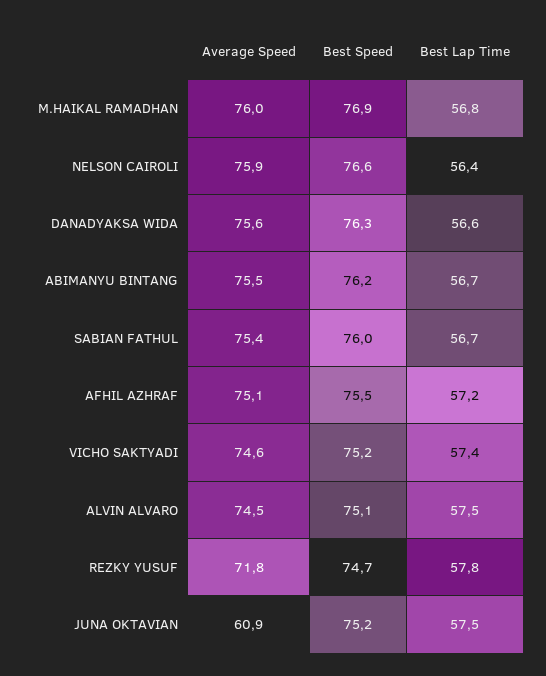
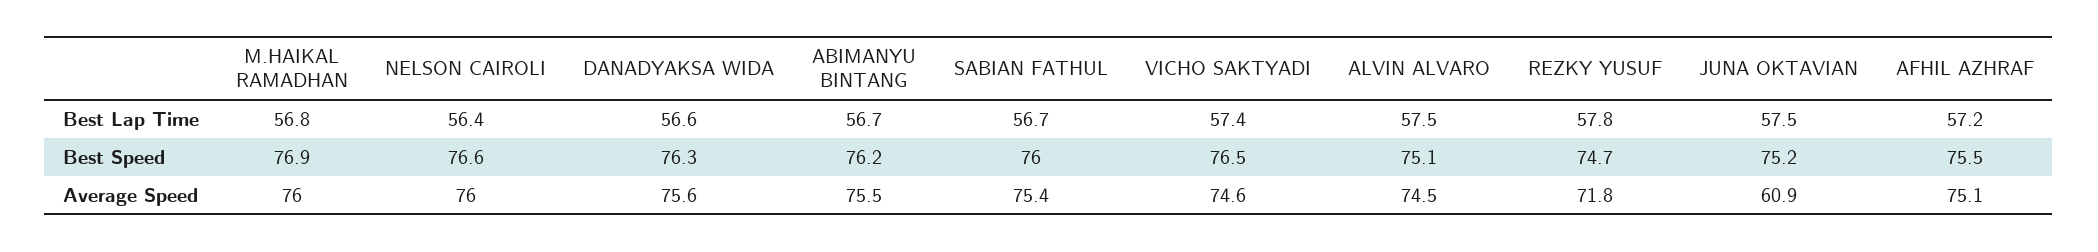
Average Speed, NELSON CAIROLI: 75.9 -> 76
Best Speed, VICHO SAKTYADI: 75.2 -> 76.5

